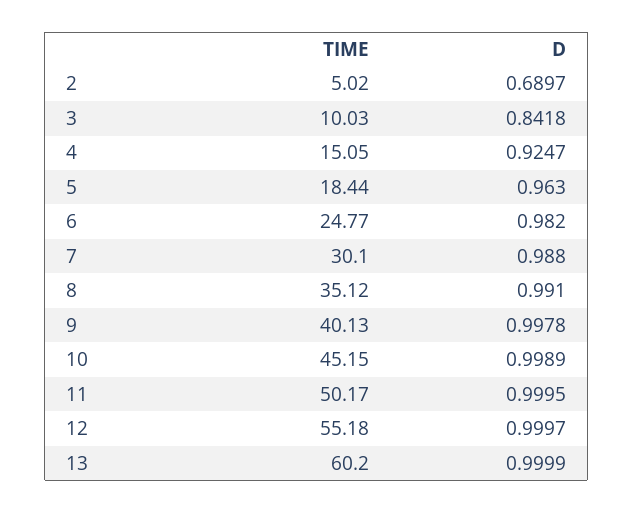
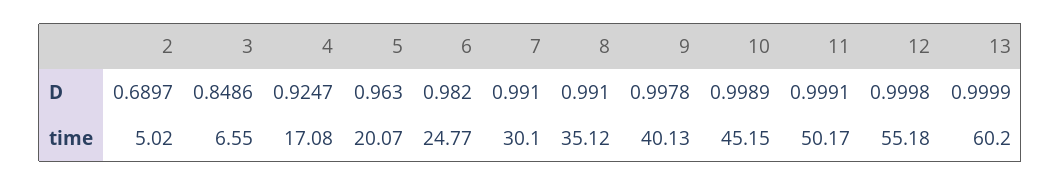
TIME, 3: 10.03 -> 6.55
D, 3: 0.8418 -> 0.8486
TIME, 4: 15.05 -> 17.08
TIME, 5: 18.44 -> 20.07
D, 7: 0.988 -> 0.991
D, 11: 0.9995 -> 0.9991
D, 12: 0.9997 -> 0.9998

